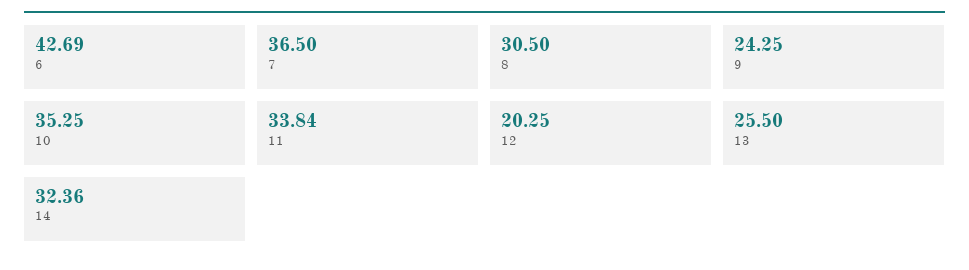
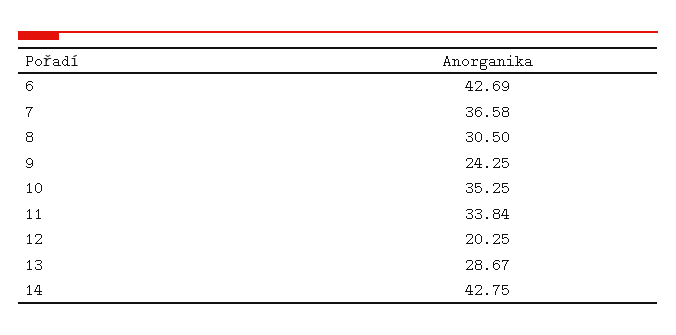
7: 36.5 -> 36.58
13: 25.5 -> 28.67
14: 32.36 -> 42.75

